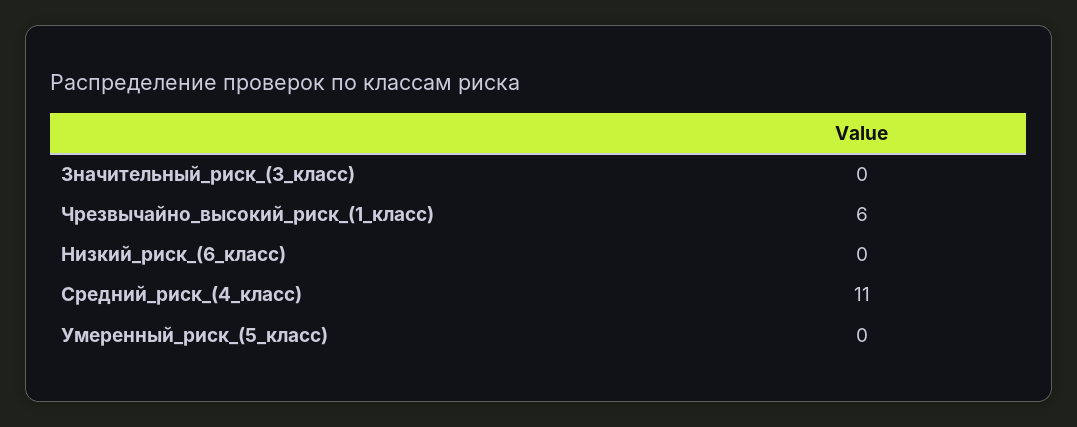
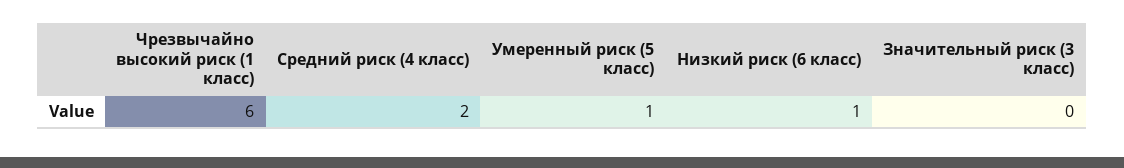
Низкий_риск_(6_класс): 0 -> 1
Средний_риск_(4_класс): 11 -> 2
Умеренный_риск_(5_класс): 0 -> 1

